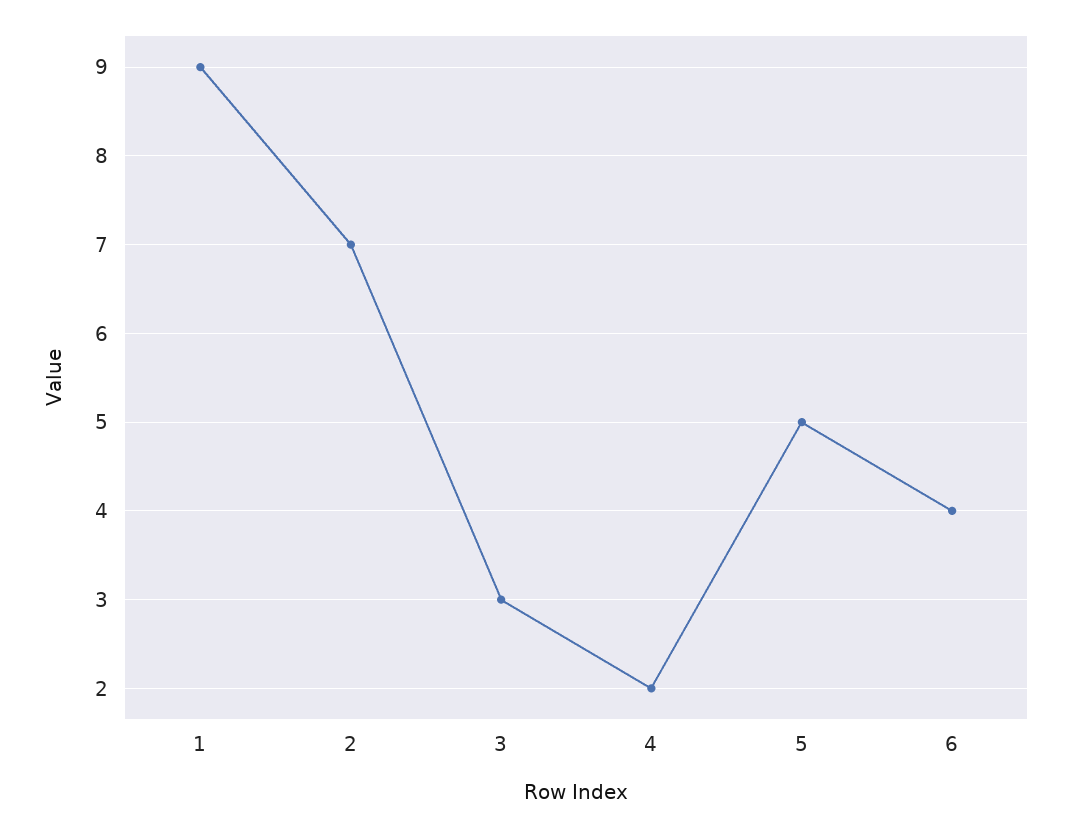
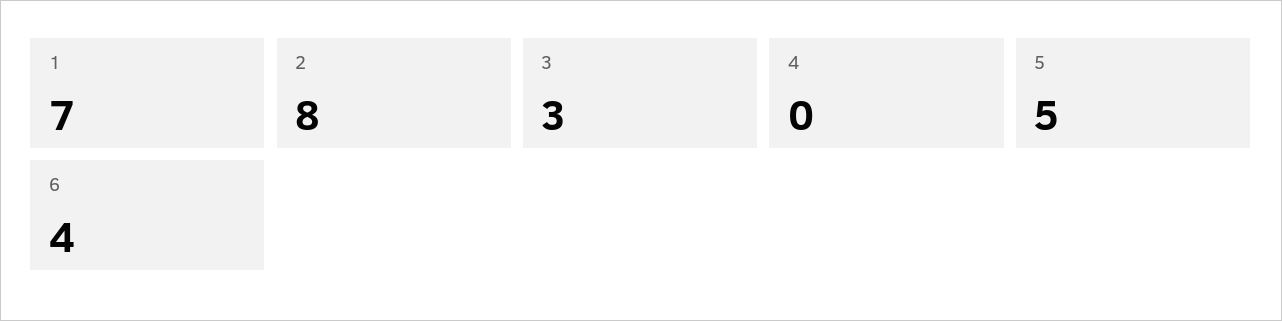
1: 9 -> 7
2: 7 -> 8
4: 2 -> 0

